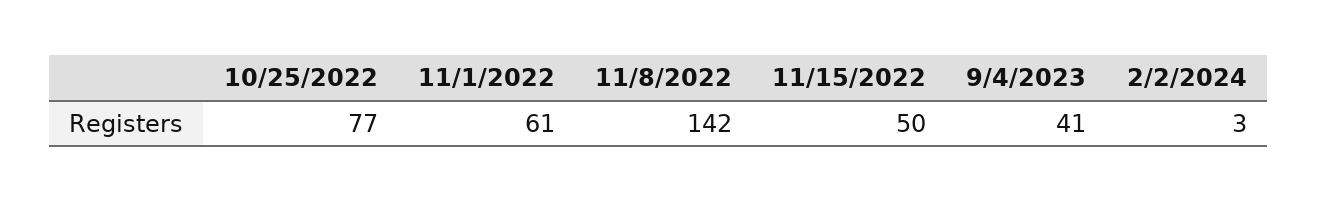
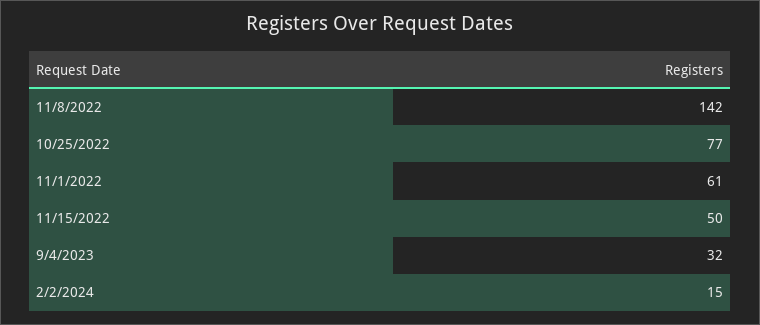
9/4/2023: 41 -> 32
2/2/2024: 3 -> 15

